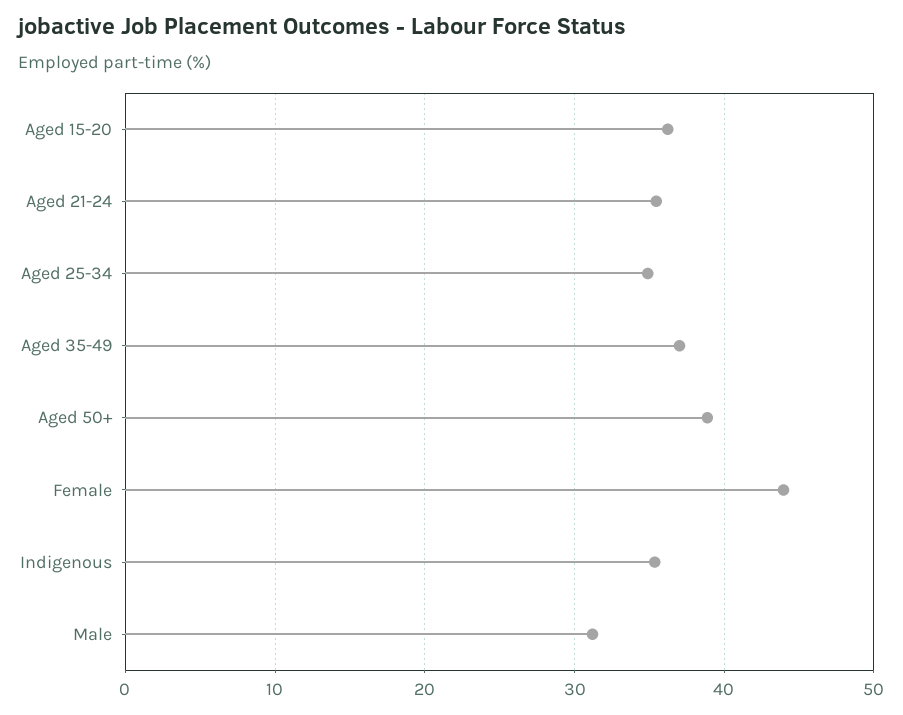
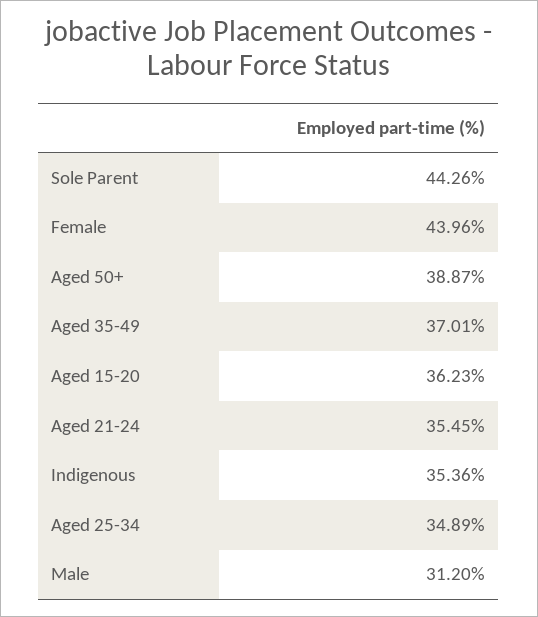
Sole Parent: none -> 44.26

